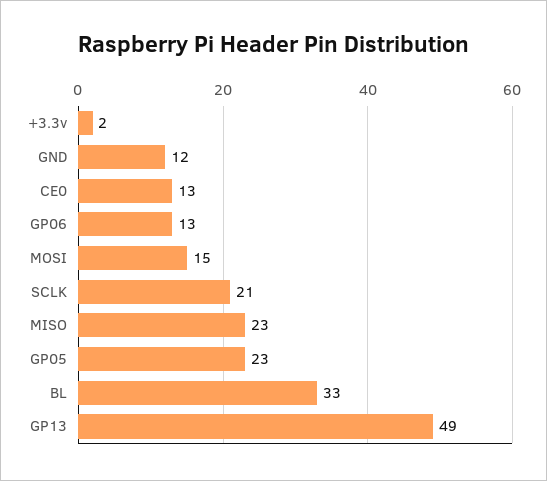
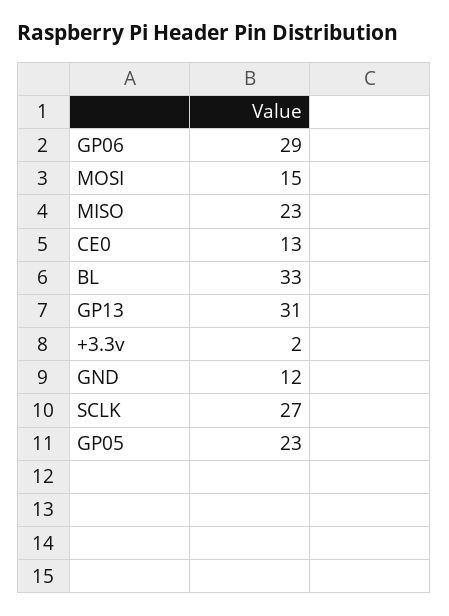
GP06: 13 -> 29
SCLK: 21 -> 27
GP13: 49 -> 31

